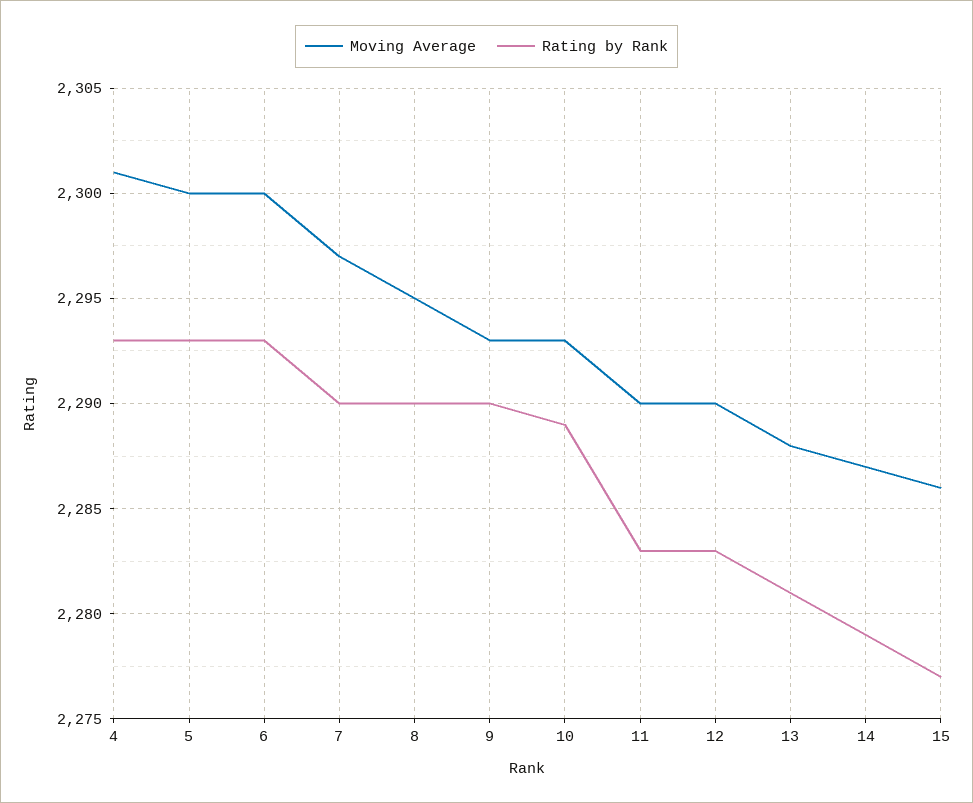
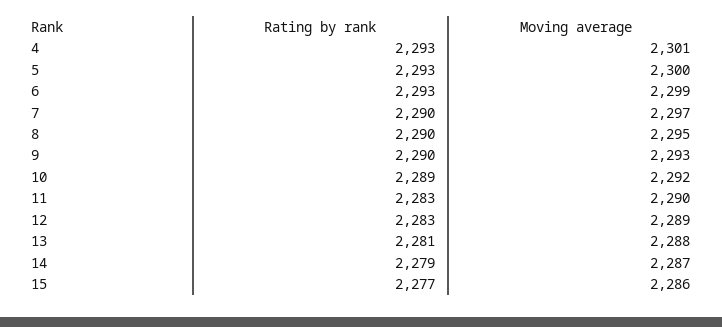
Moving Average, 6: 2300 -> 2299
Moving Average, 10: 2293 -> 2292
Moving Average, 12: 2290 -> 2289

